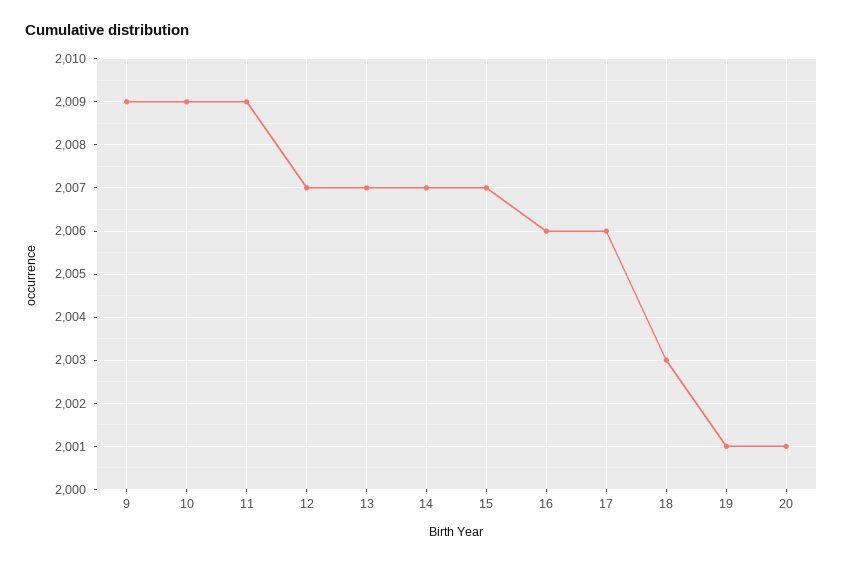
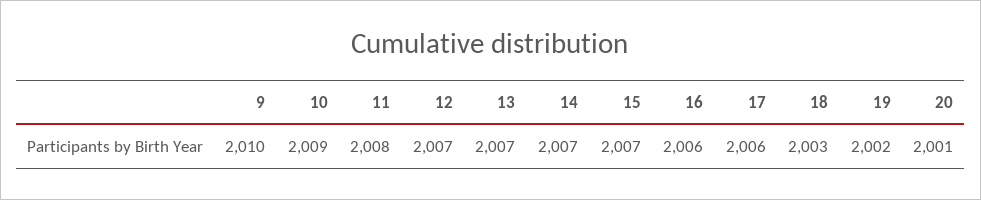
9: 2009 -> 2010
11: 2009 -> 2008
19: 2001 -> 2002

